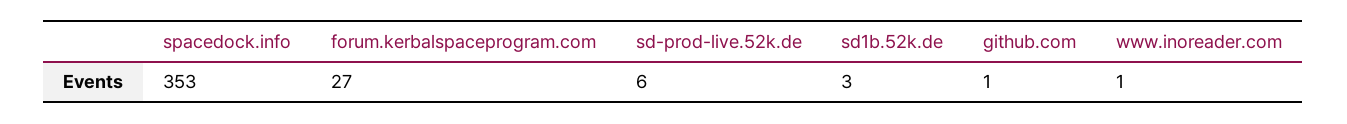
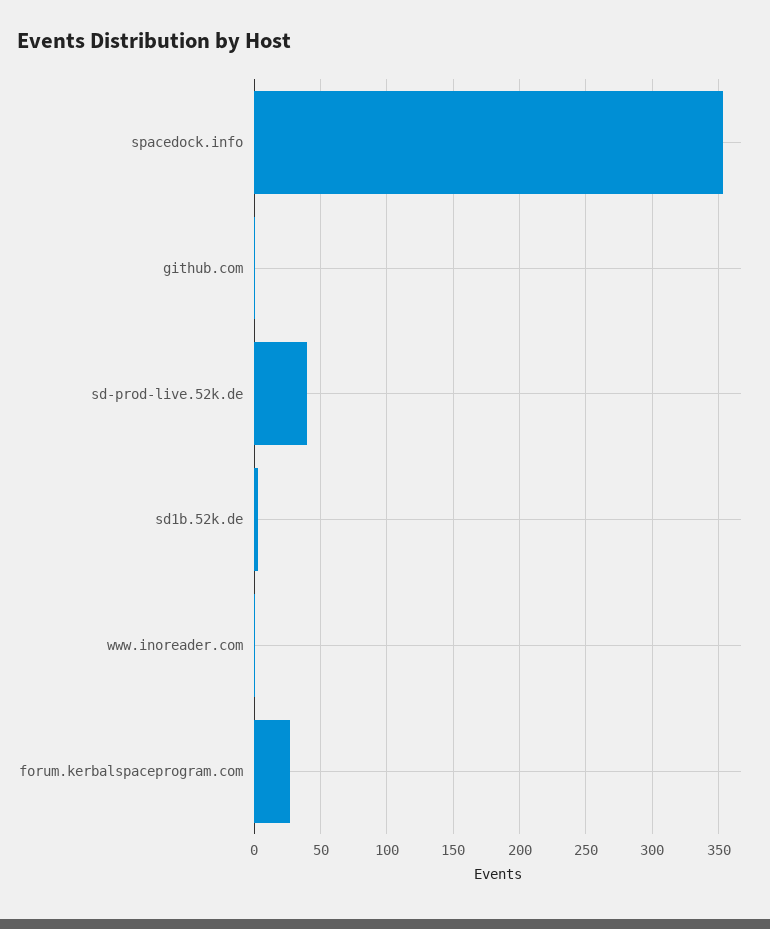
sd-prod-live.52k.de: 6 -> 40

